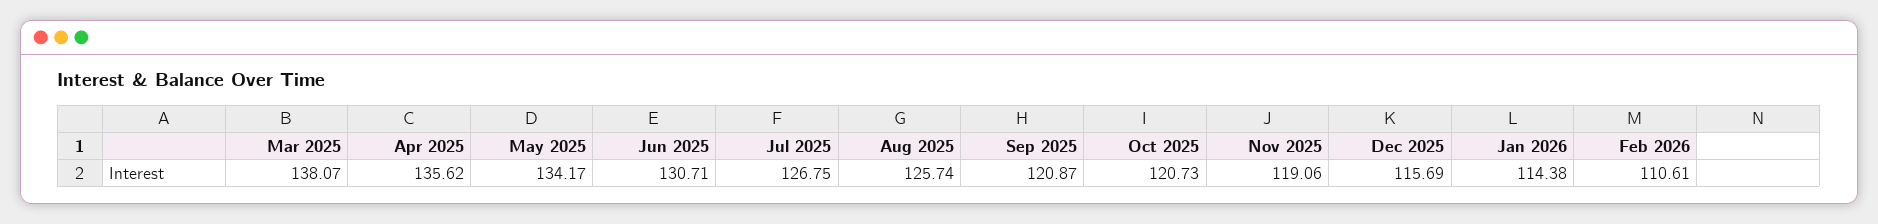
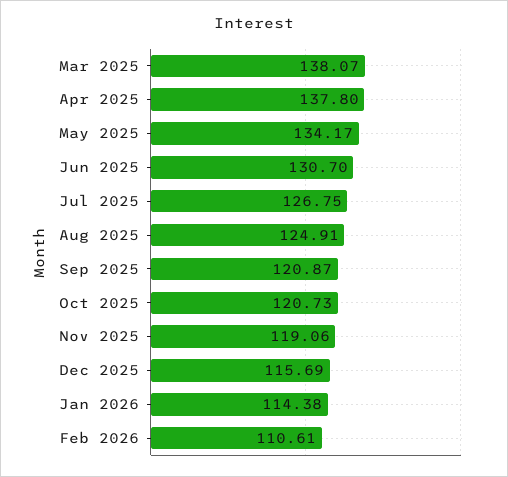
Apr 2025: 135.62 -> 137.8
Jun 2025: 130.71 -> 130.7
Aug 2025: 125.74 -> 124.91

